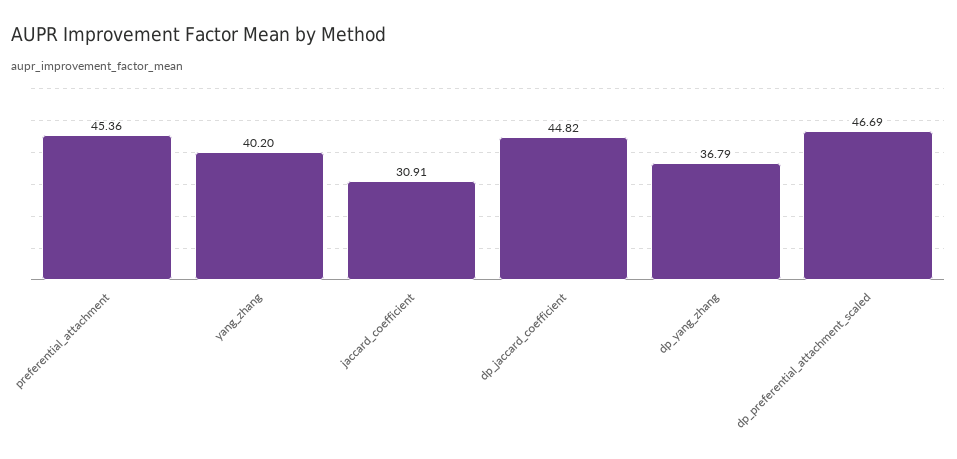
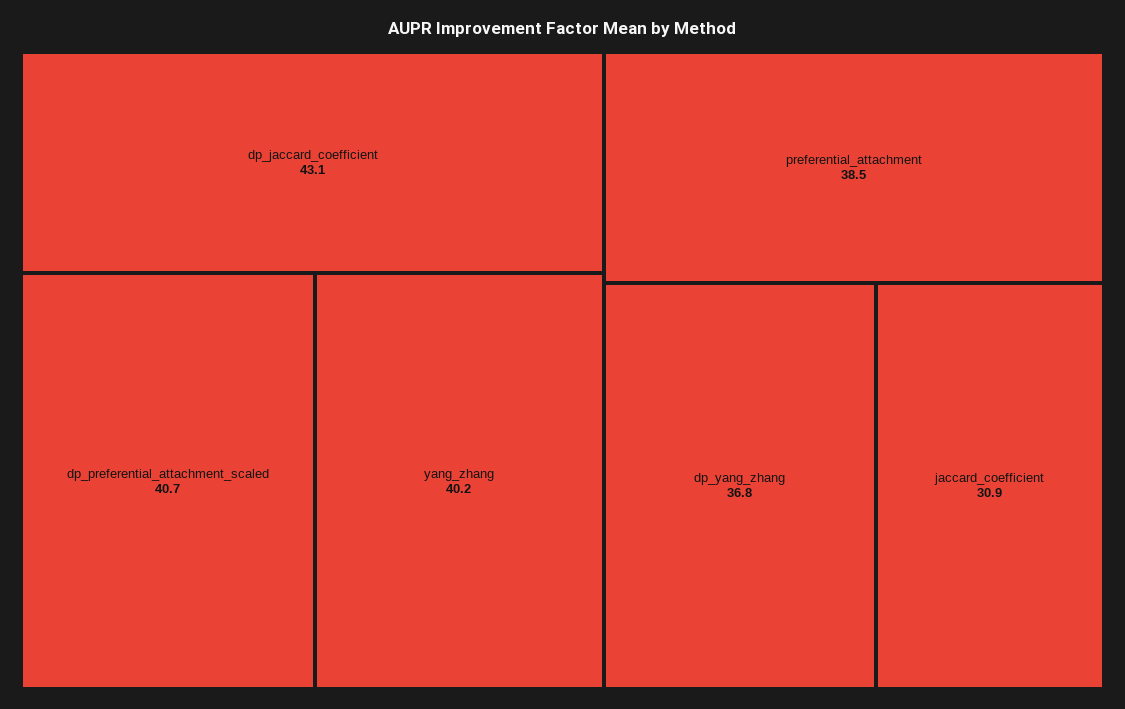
preferential_attachment: 45.36 -> 38.5
dp_jaccard_coefficient: 44.82 -> 43.1
dp_preferential_attachment_scaled: 46.69 -> 40.7

